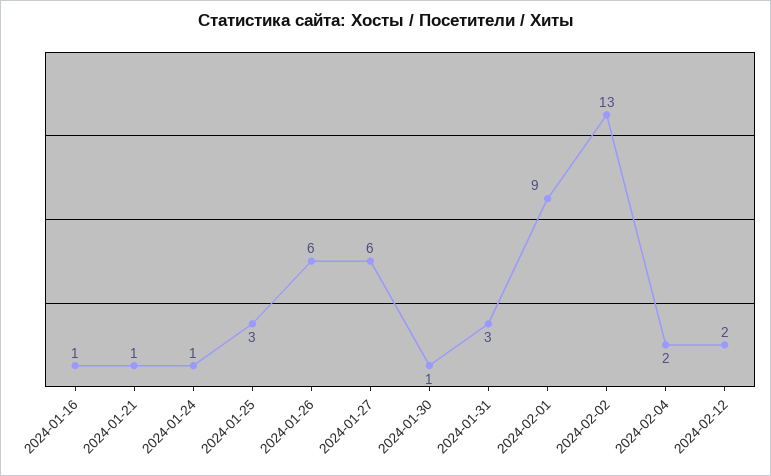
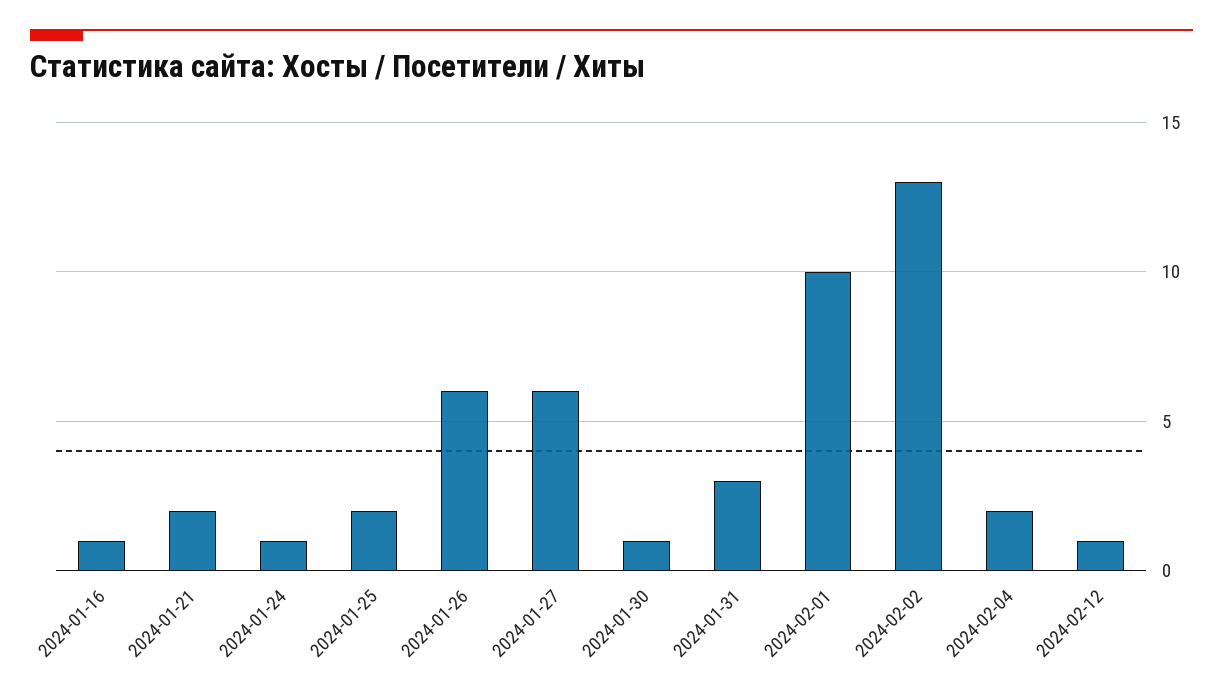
2024-01-21: 1 -> 2
2024-01-25: 3 -> 2
2024-02-01: 9 -> 10
2024-02-12: 2 -> 1

